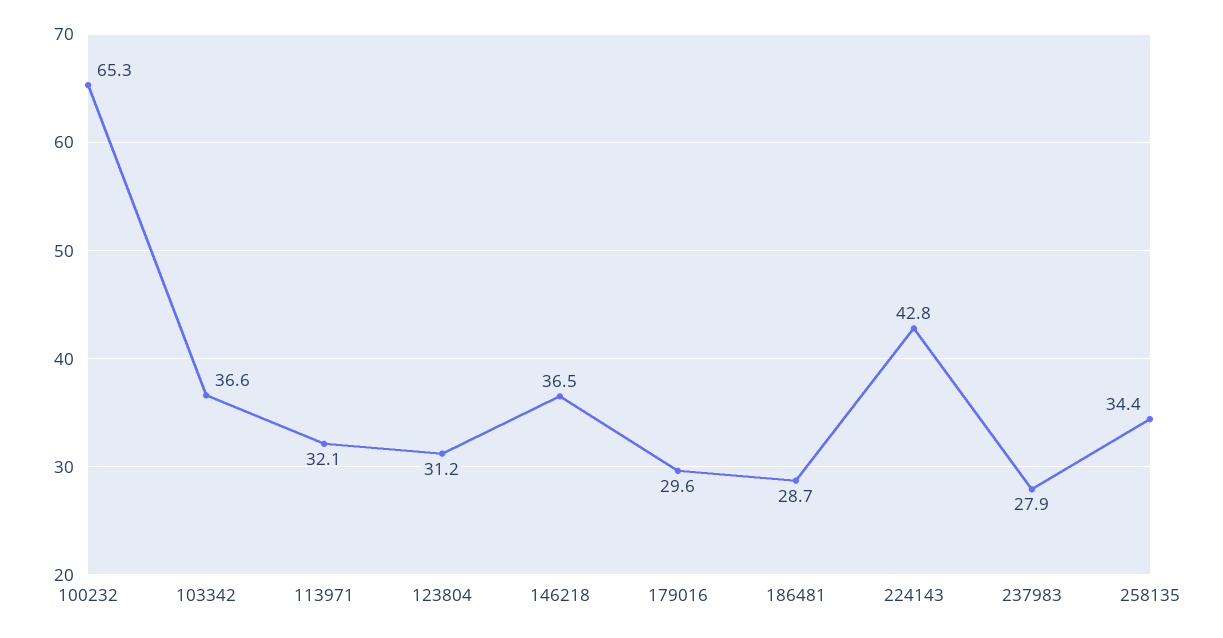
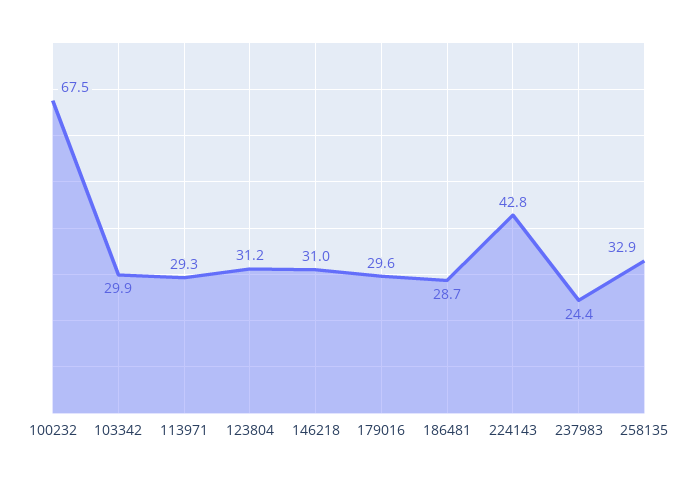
100232: 65.3 -> 67.5
103342: 36.6 -> 29.9
113971: 32.1 -> 29.3
146218: 36.5 -> 31
237983: 27.9 -> 24.4
258135: 34.4 -> 32.9

